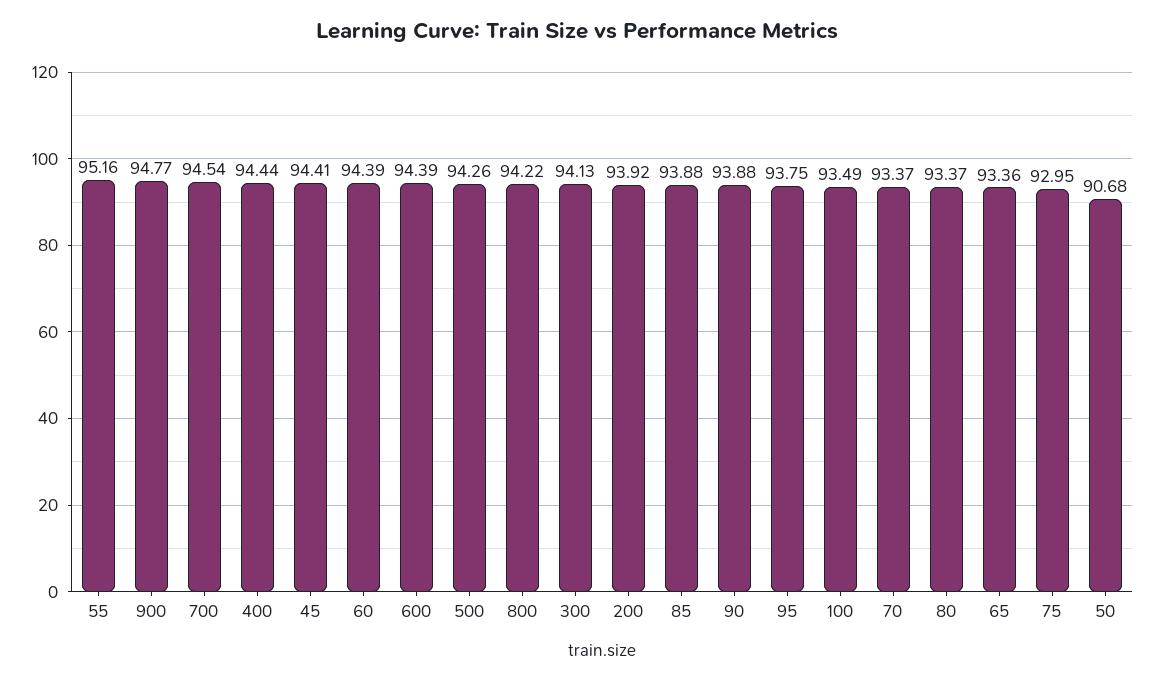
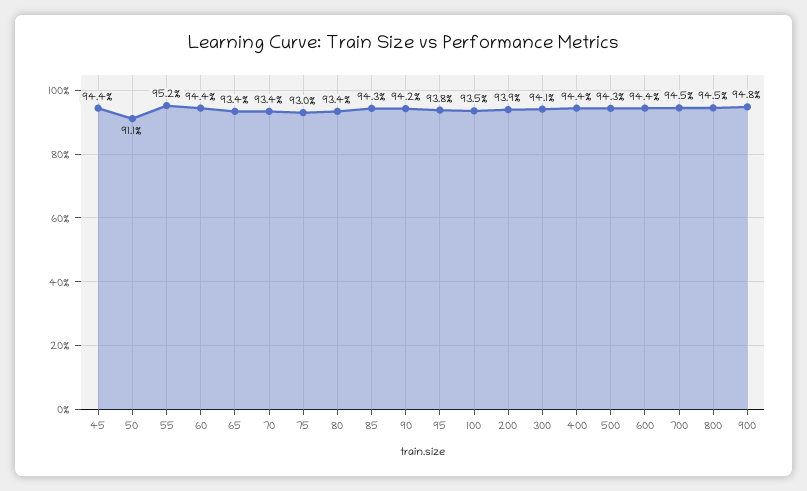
800: 94.22 -> 94.5
85: 93.88 -> 94.3
90: 93.88 -> 94.2
50: 90.68 -> 91.1

